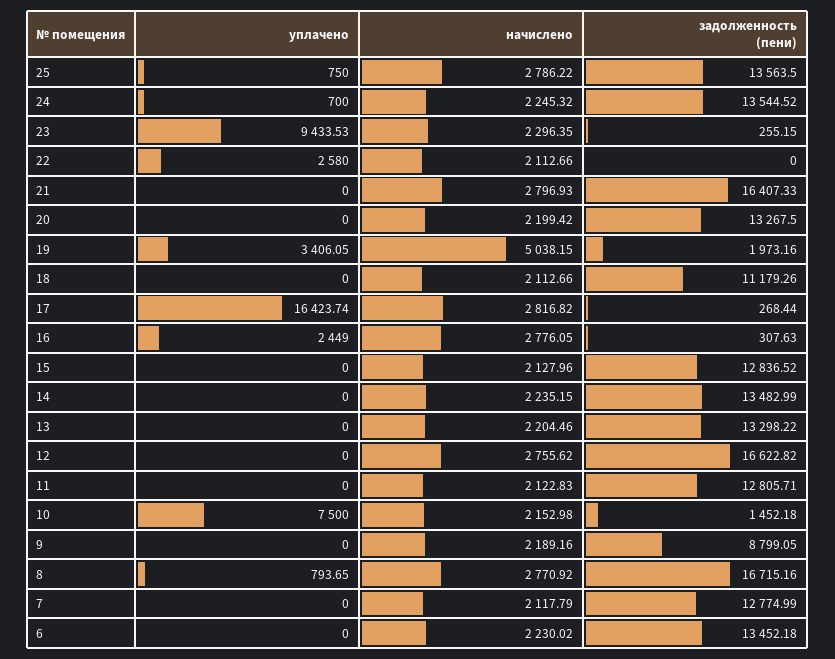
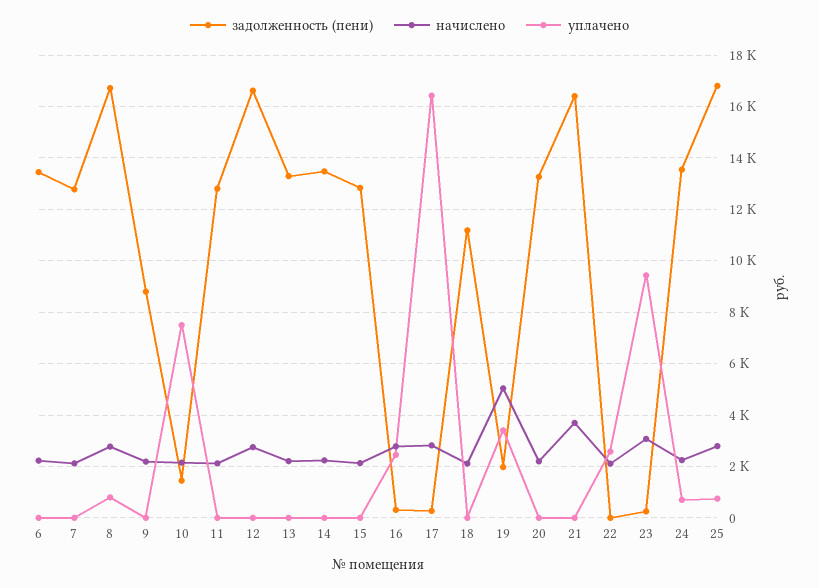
задолженность (пени), 25: 13563.5 -> 16750
начислено, 23: 2296.35 -> 3000
начислено, 21: 2796.93 -> 3750

